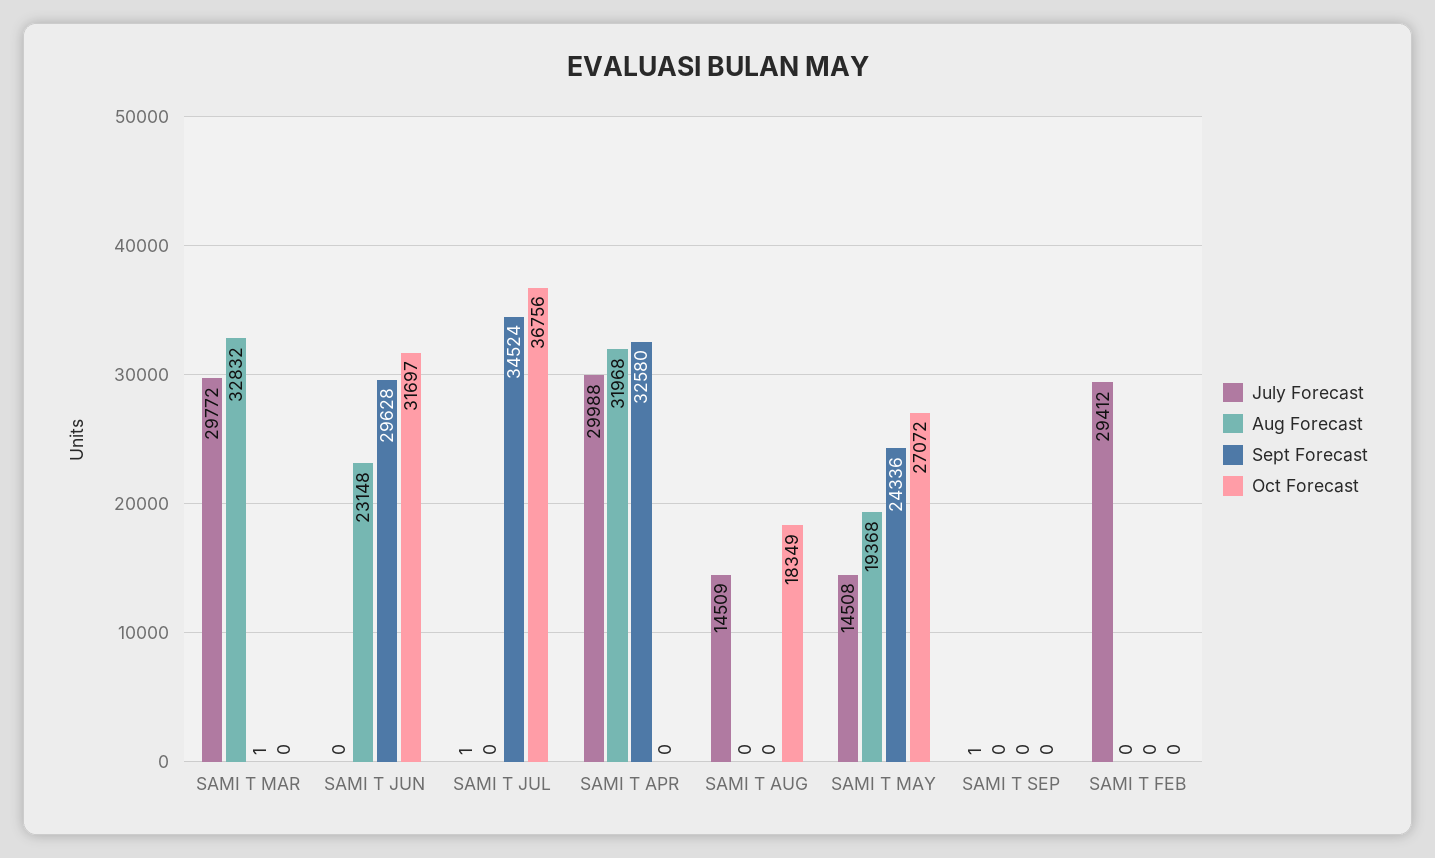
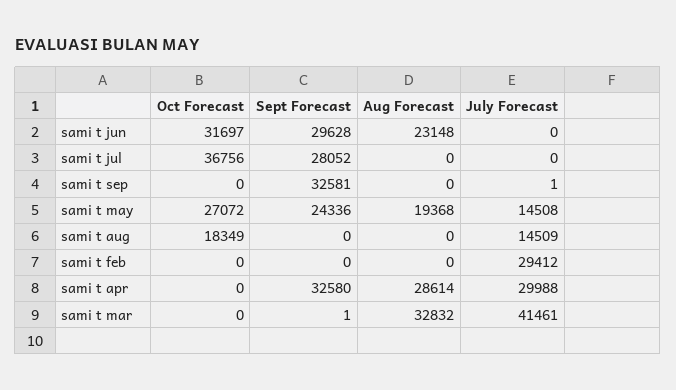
July Forecast, SAMI T MAR: 29772 -> 41461
July Forecast, SAMI T JUL: 1 -> 0
Sept Forecast, SAMI T JUL: 34524 -> 28052
Aug Forecast, SAMI T APR: 31968 -> 28614
Sept Forecast, SAMI T SEP: 0 -> 32581

